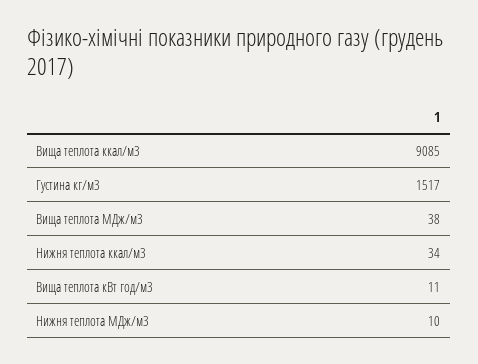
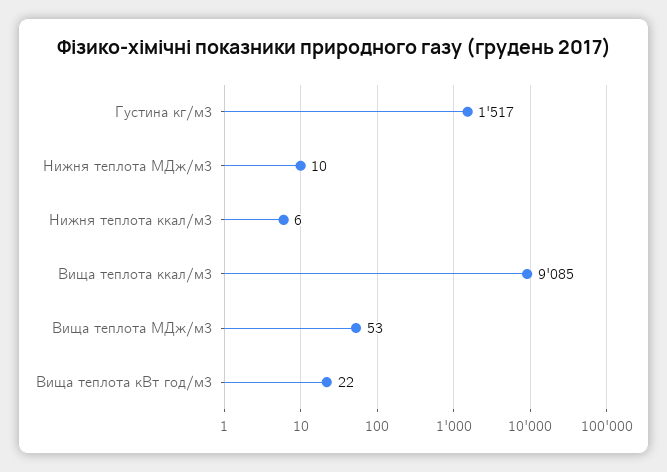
Вища теплота МДж/м3: 38 -> 53
Нижня теплота ккал/м3: 34 -> 6
Вища теплота кВт год/м3: 11 -> 22

